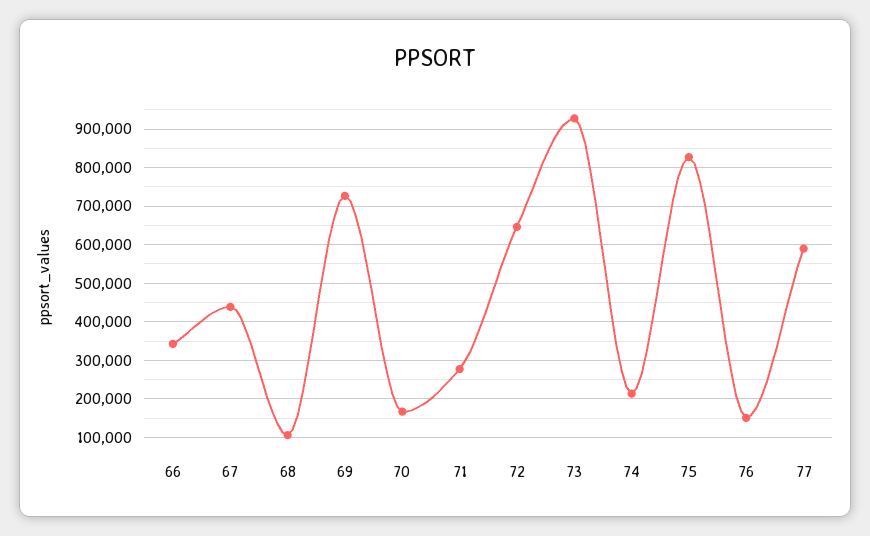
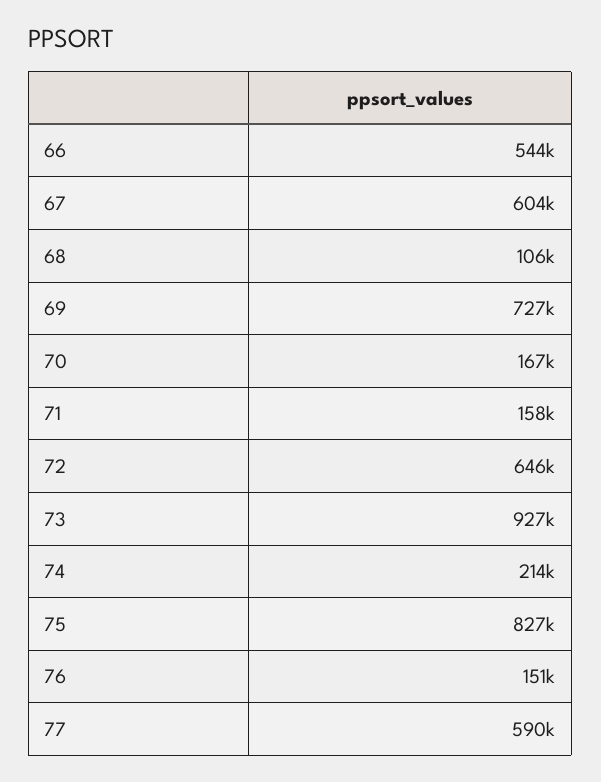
66: 340000 -> 544000
67: 440000 -> 604000
71: 280000 -> 158000

